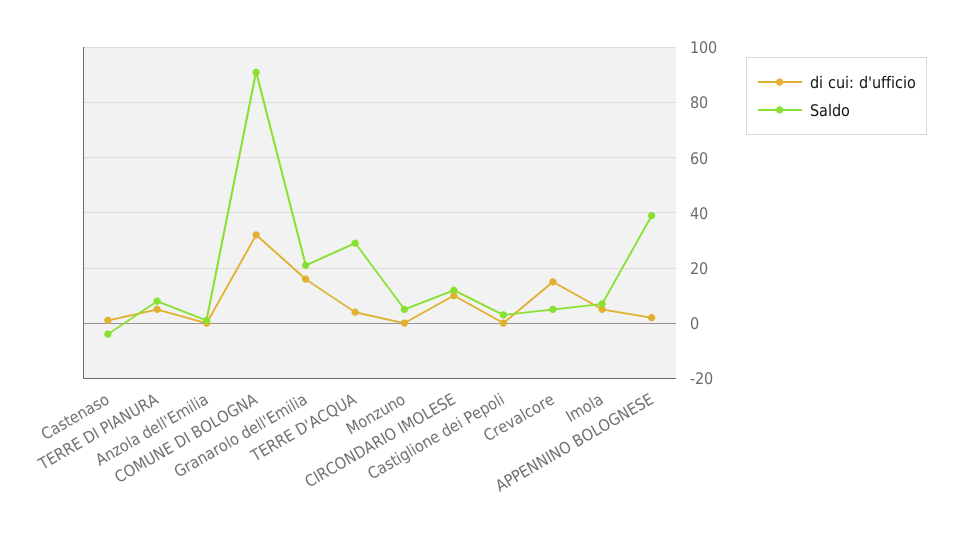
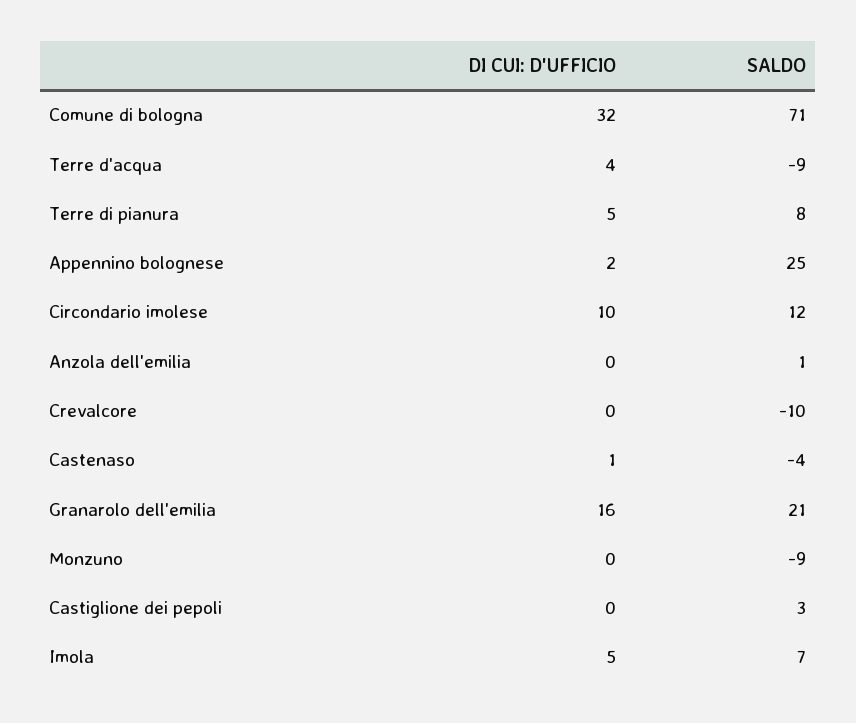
Saldo, COMUNE DI BOLOGNA: 90 -> 71
Saldo, TERRE D'ACQUA: 30 -> -9
Saldo, Monzuno: 5 -> -9
di cui: d'ufficio, Crevalcore: 15 -> 0
Saldo, Crevalcore: 5 -> -10
Saldo, APPENNINO BOLOGNESE: 40 -> 25

